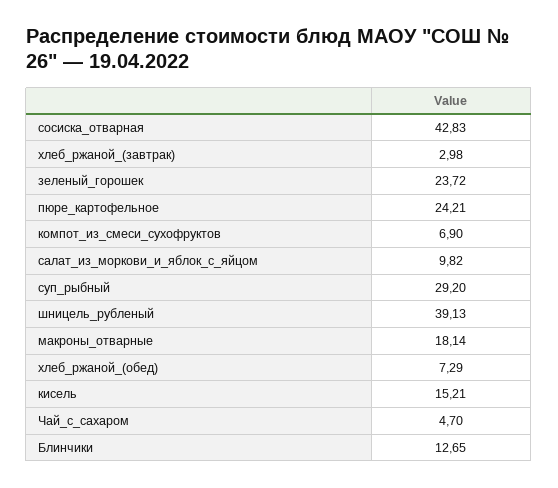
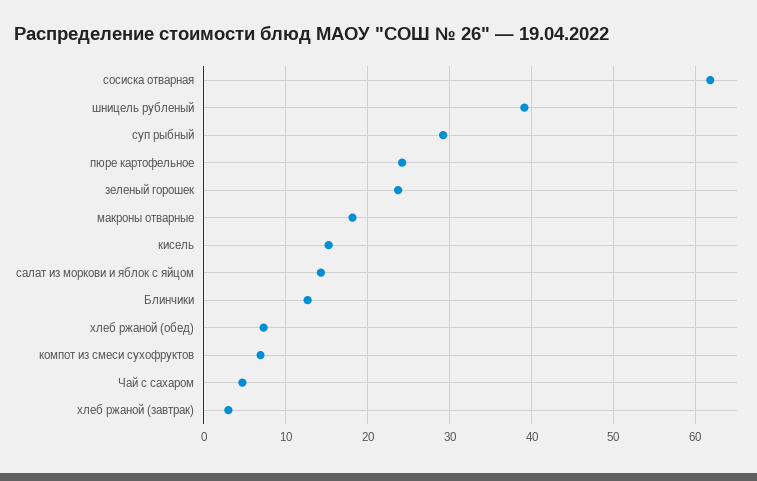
сосиска_отварная: 42.83 -> 62
салат_из_моркови_и_яблок_с_яйцом: 9.82 -> 14

